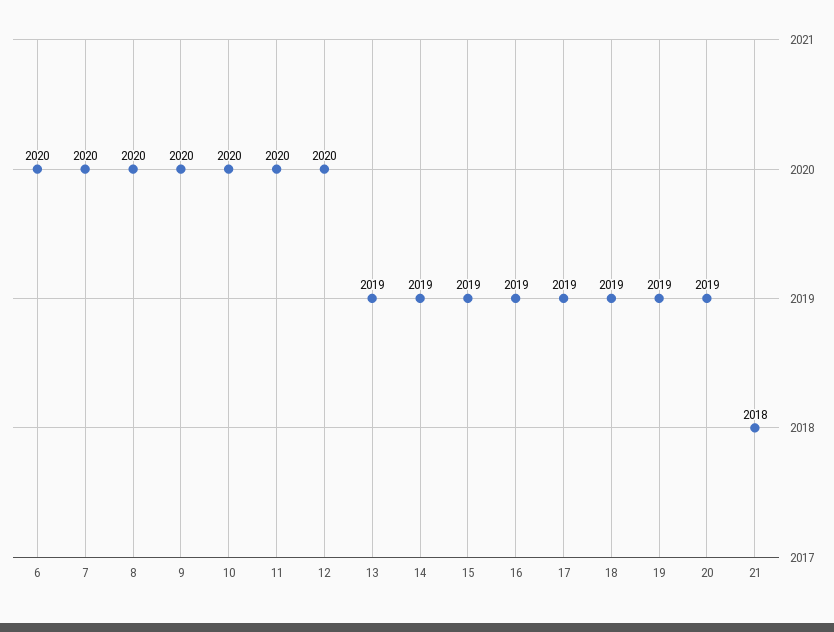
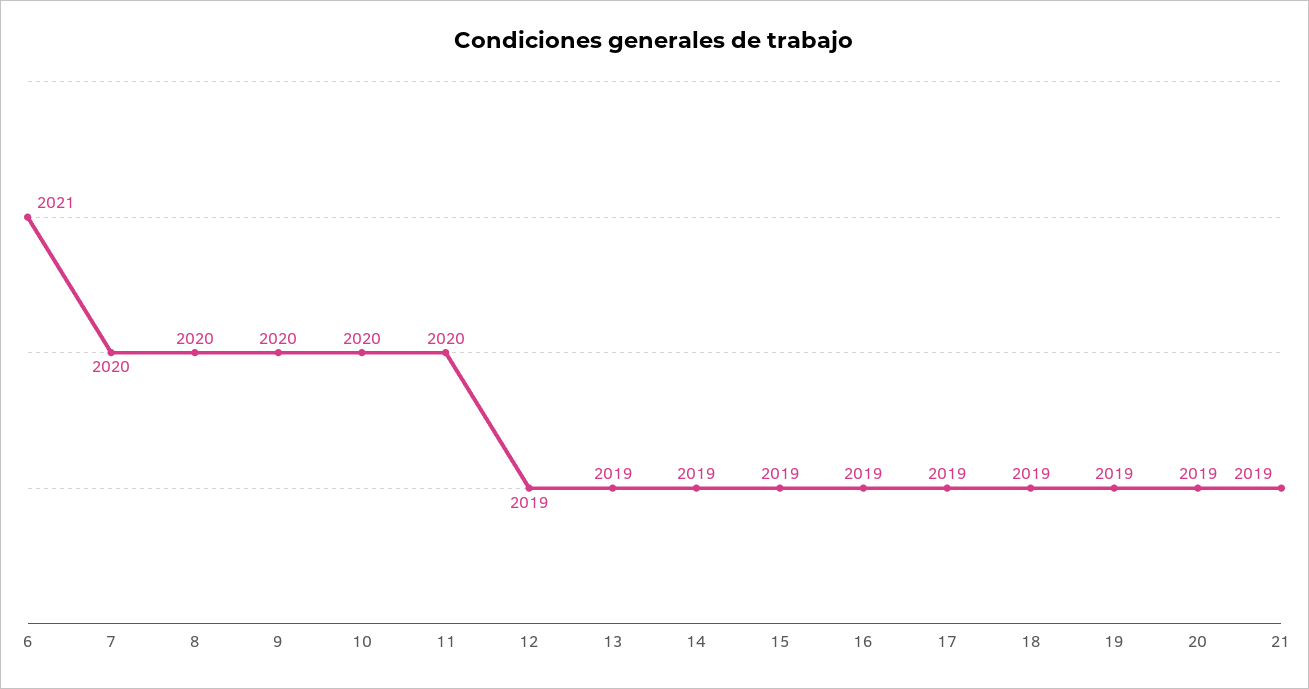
6: 2020 -> 2021
12: 2020 -> 2019
21: 2018 -> 2019

